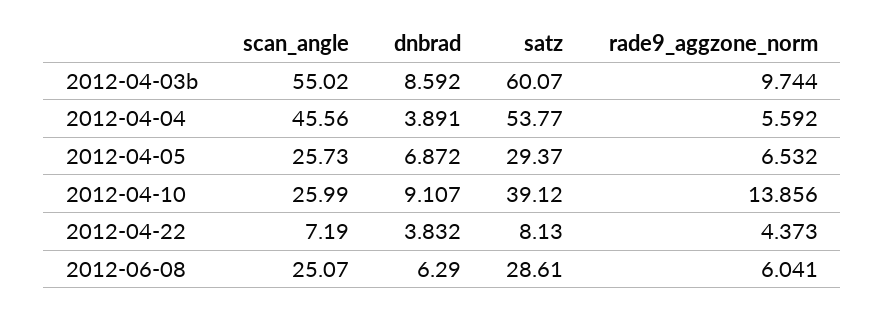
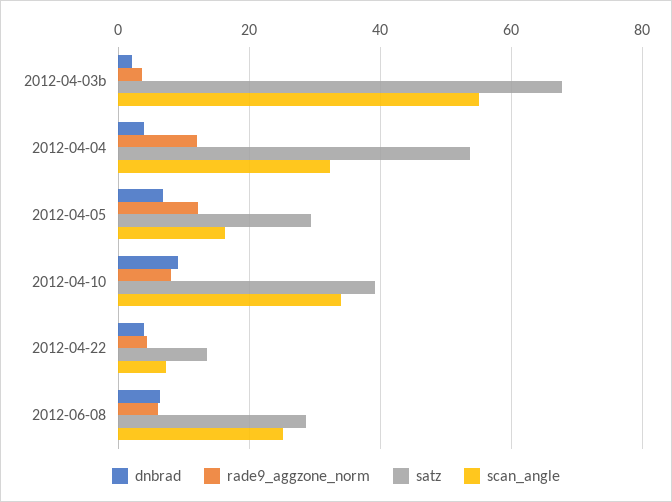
dnbrad, 2012-04-03b: 8.592 -> 2
satz, 2012-04-03b: 60.07 -> 68
rade9_aggzone_norm, 2012-04-03b: 9.744 -> 4
scan_angle, 2012-04-04: 45.56 -> 32
rade9_aggzone_norm, 2012-04-04: 5.592 -> 12
scan_angle, 2012-04-05: 25.73 -> 16
rade9_aggzone_norm, 2012-04-05: 6.532 -> 12
scan_angle, 2012-04-10: 25.99 -> 34
rade9_aggzone_norm, 2012-04-10: 13.856 -> 8
satz, 2012-04-22: 8.13 -> 14

